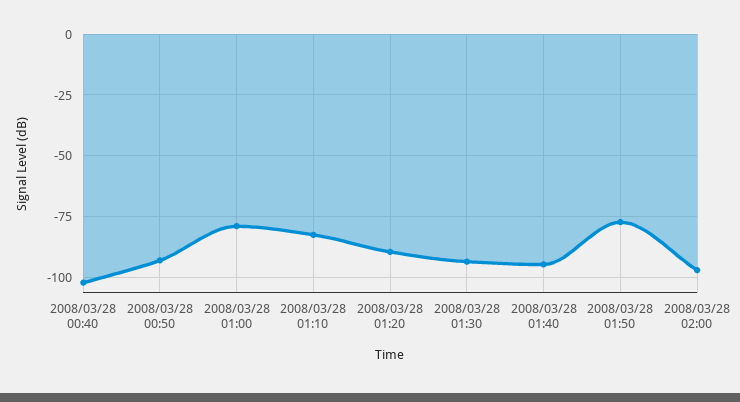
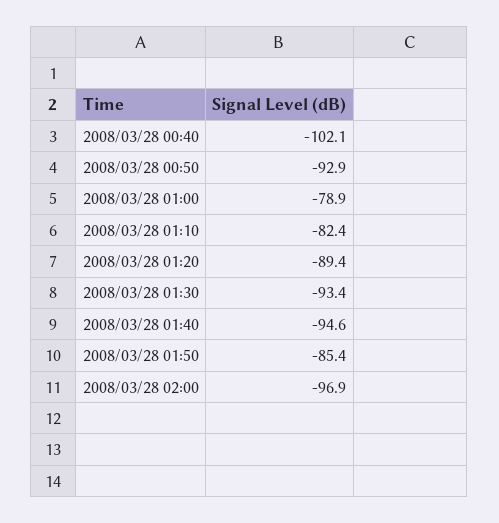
2008/03/28 01:50: -77.5 -> -85.4

